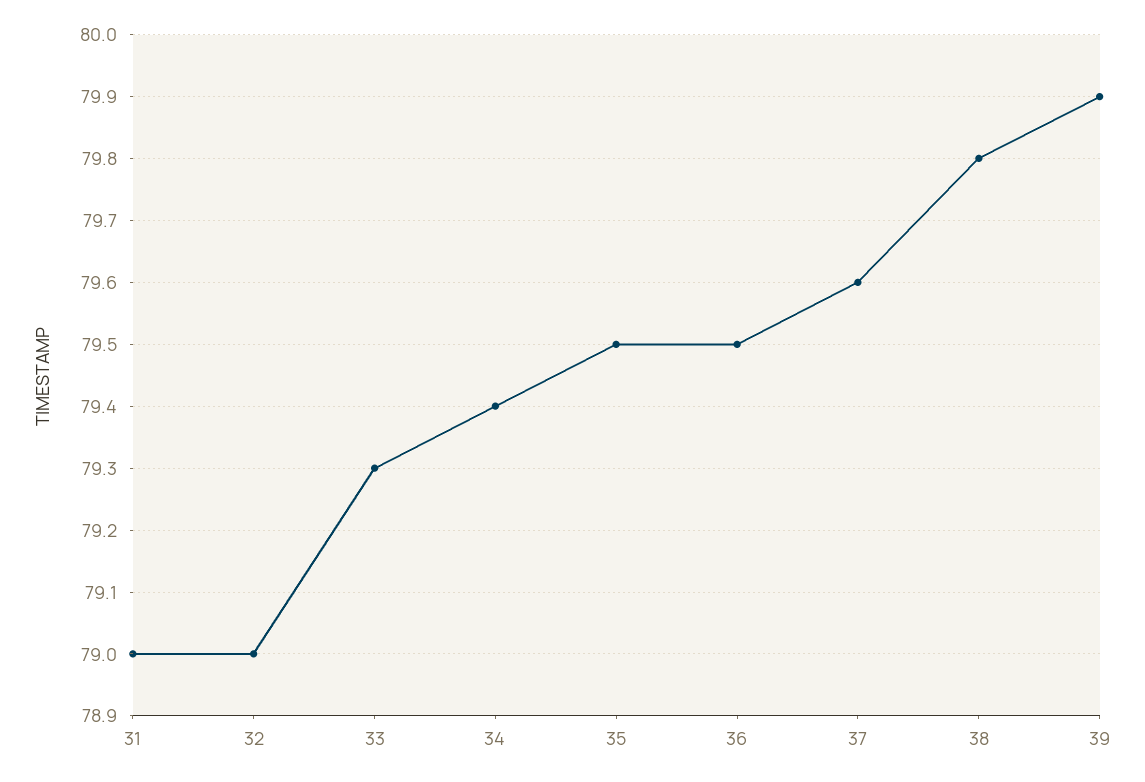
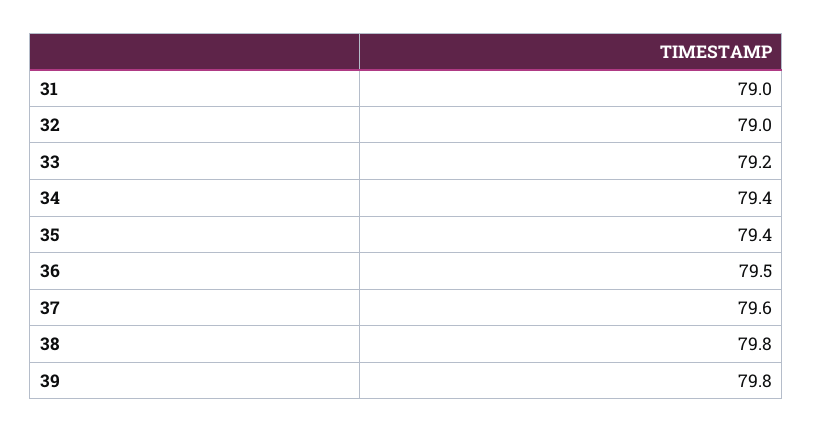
33: 79.3 -> 79.2
35: 79.5 -> 79.4
39: 79.9 -> 79.8

